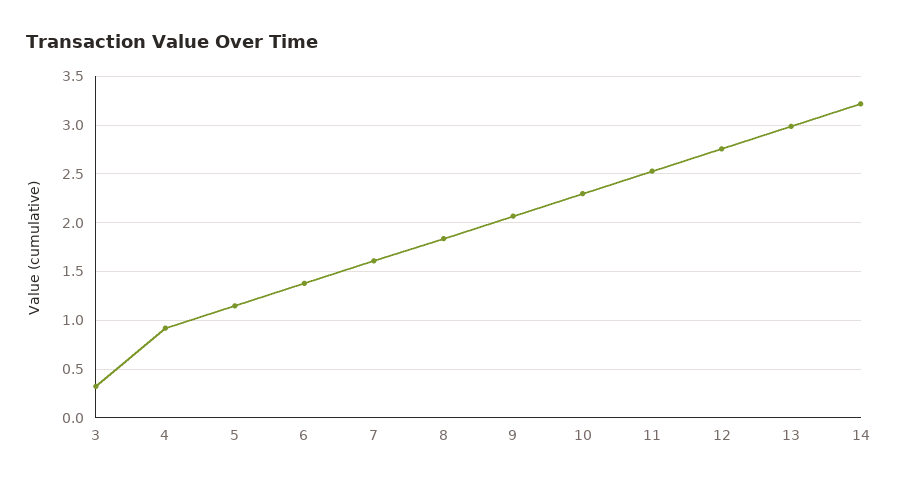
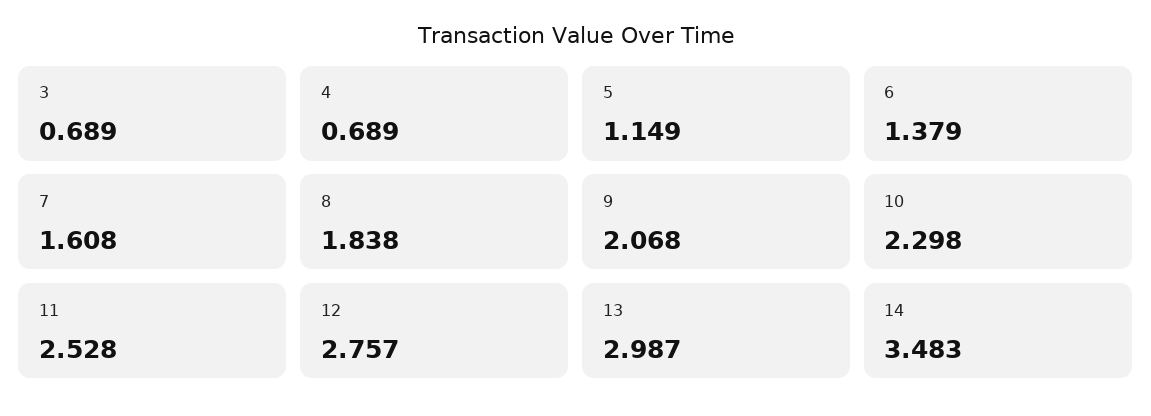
3: 0.3 -> 0.689
4: 0.9 -> 0.689
14: 3.2 -> 3.483

